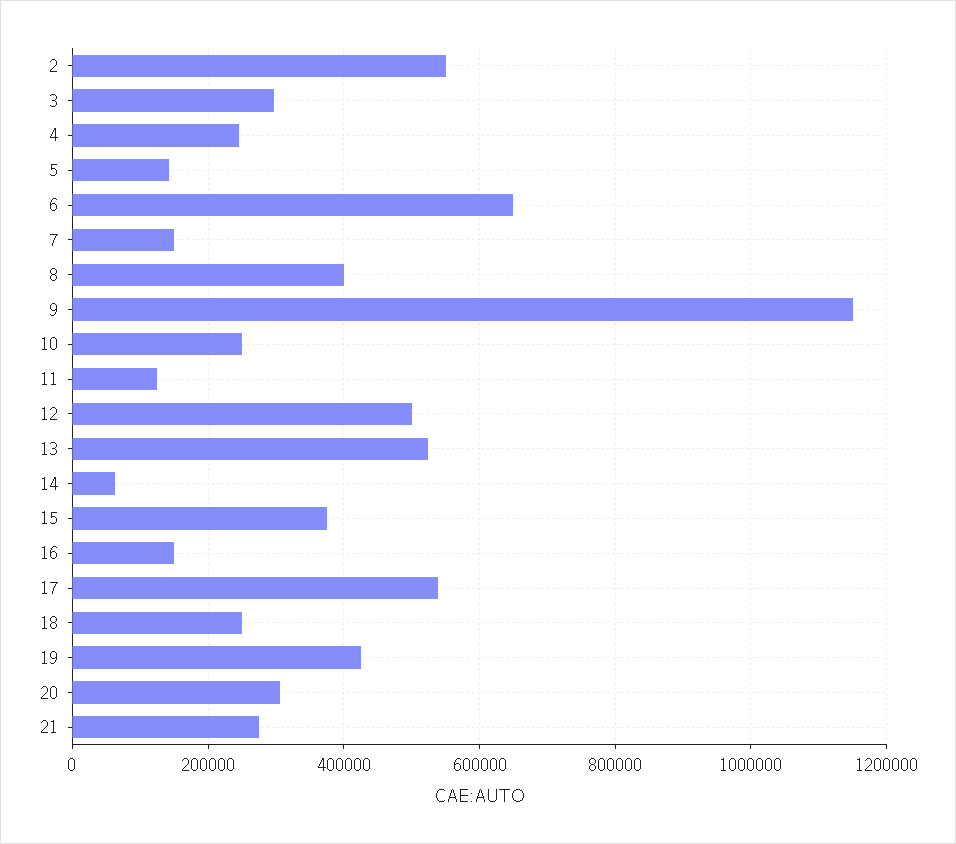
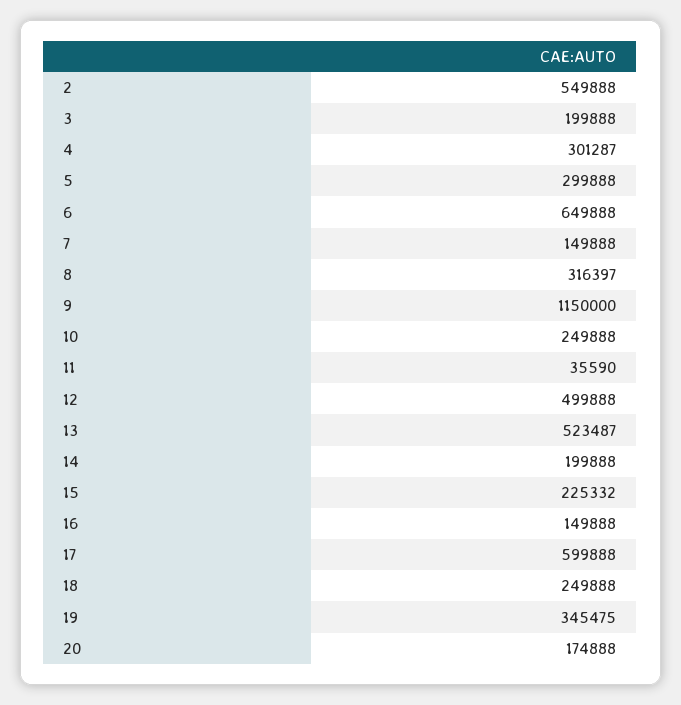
3: 300000 -> 199888
4: 240000 -> 301287
5: 140000 -> 299888
8: 400000 -> 316397
11: 120000 -> 35590
14: 60000 -> 199888
15: 380000 -> 225332
17: 540000 -> 599888
19: 420000 -> 345475
20: 300000 -> 174888
21: 280000 -> none

